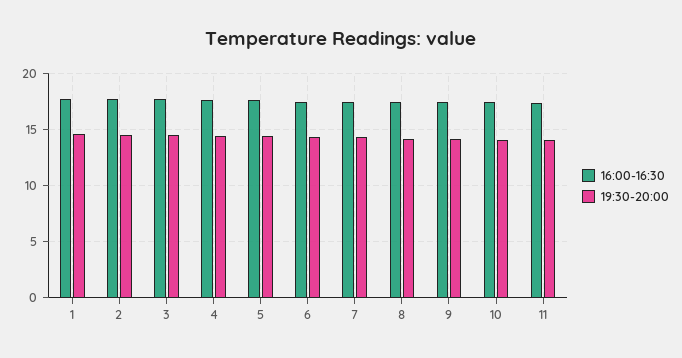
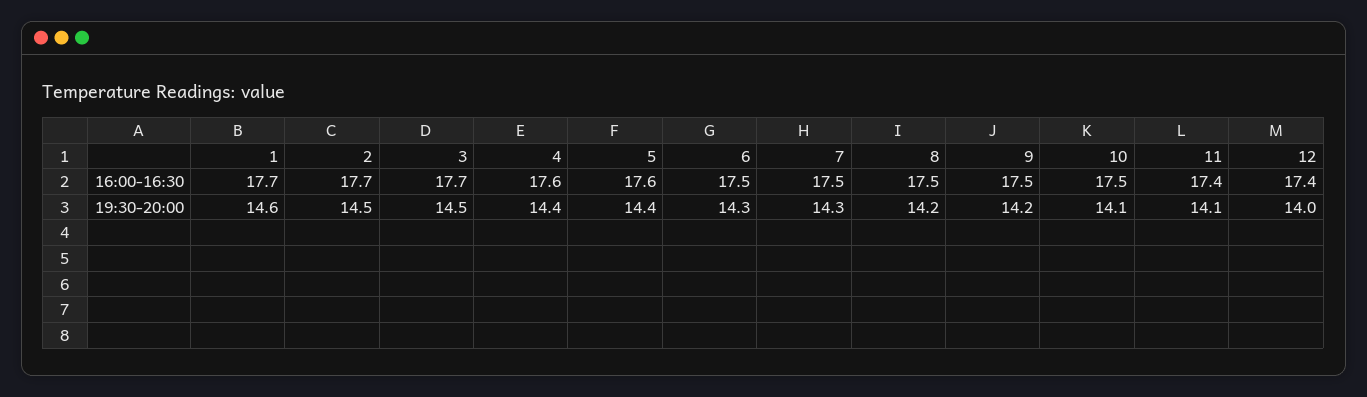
16:00-16:30, 12: none -> 17.4
19:30-20:00, 12: none -> 14

